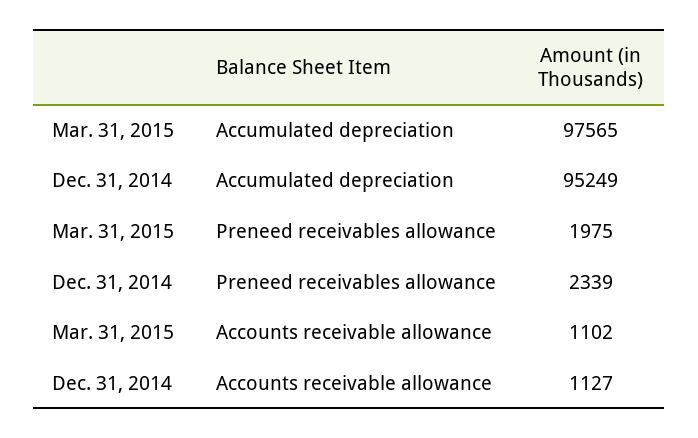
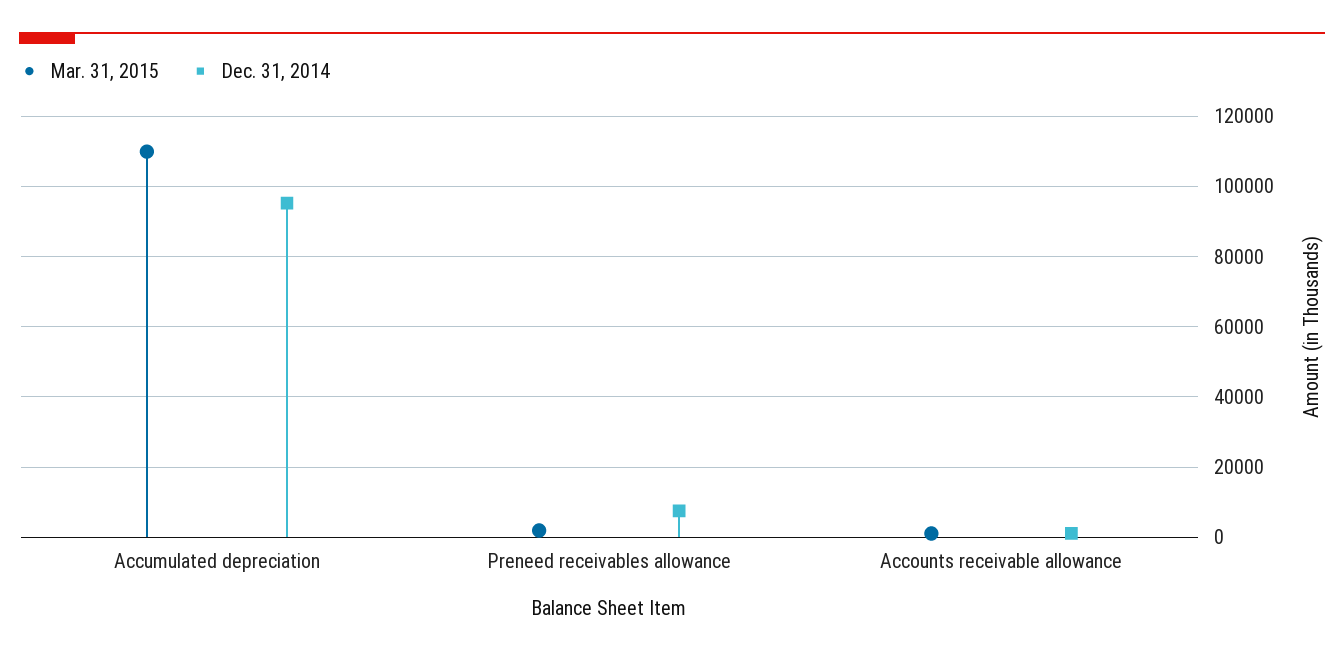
Mar. 31, 2015, Accumulated depreciation: 97565 -> 110000
Dec. 31, 2014, Preneed receivables allowance: 2339 -> 8000

